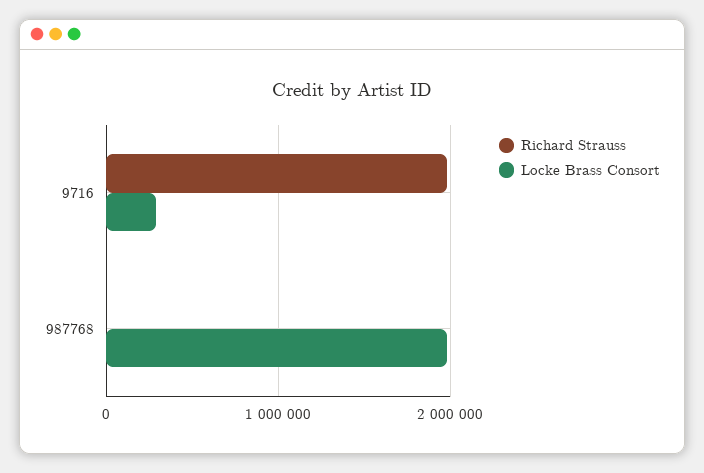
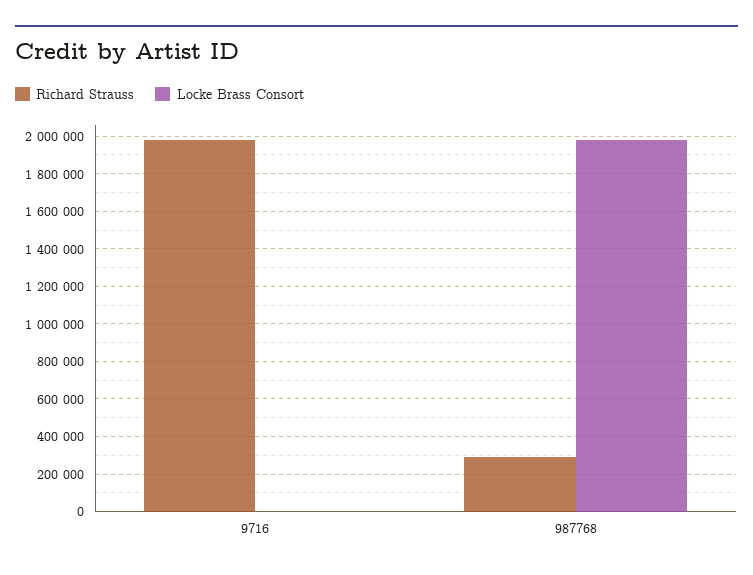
Locke Brass Consort, 9716: 300000 -> 0
Richard Strauss, 987768: 0 -> 300000

